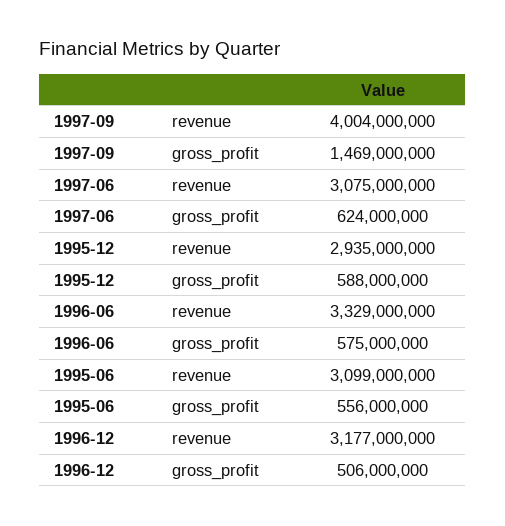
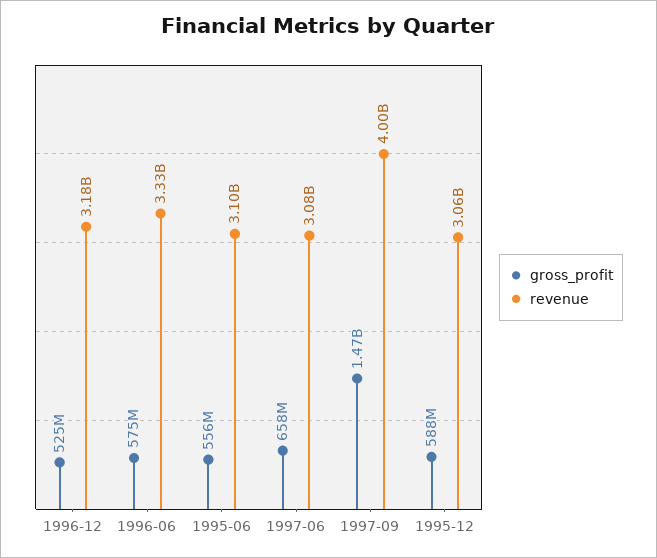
gross_profit, 1997-06: 624000000 -> 658000000
revenue, 1995-12: 2935000000 -> 3060000000
gross_profit, 1996-12: 506000000 -> 525000000

